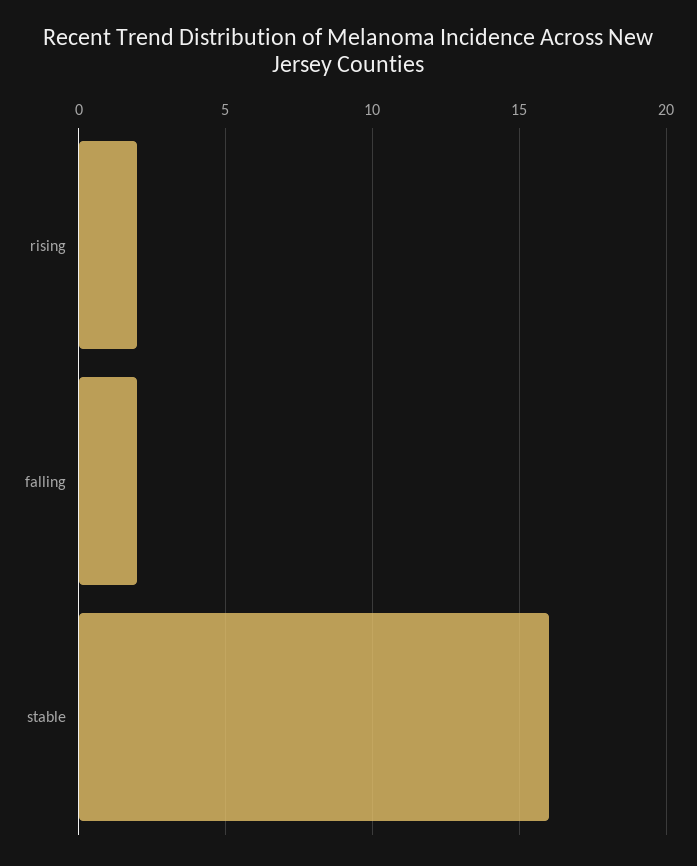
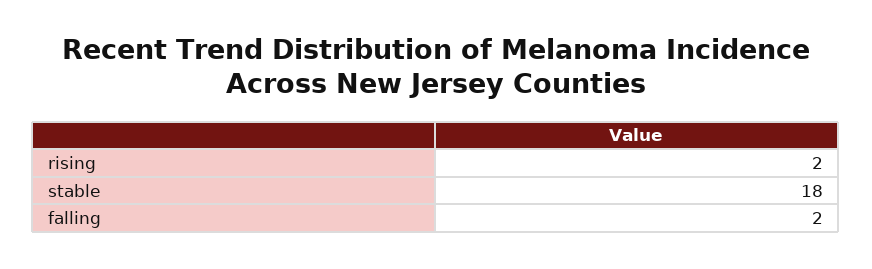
stable: 16 -> 18

